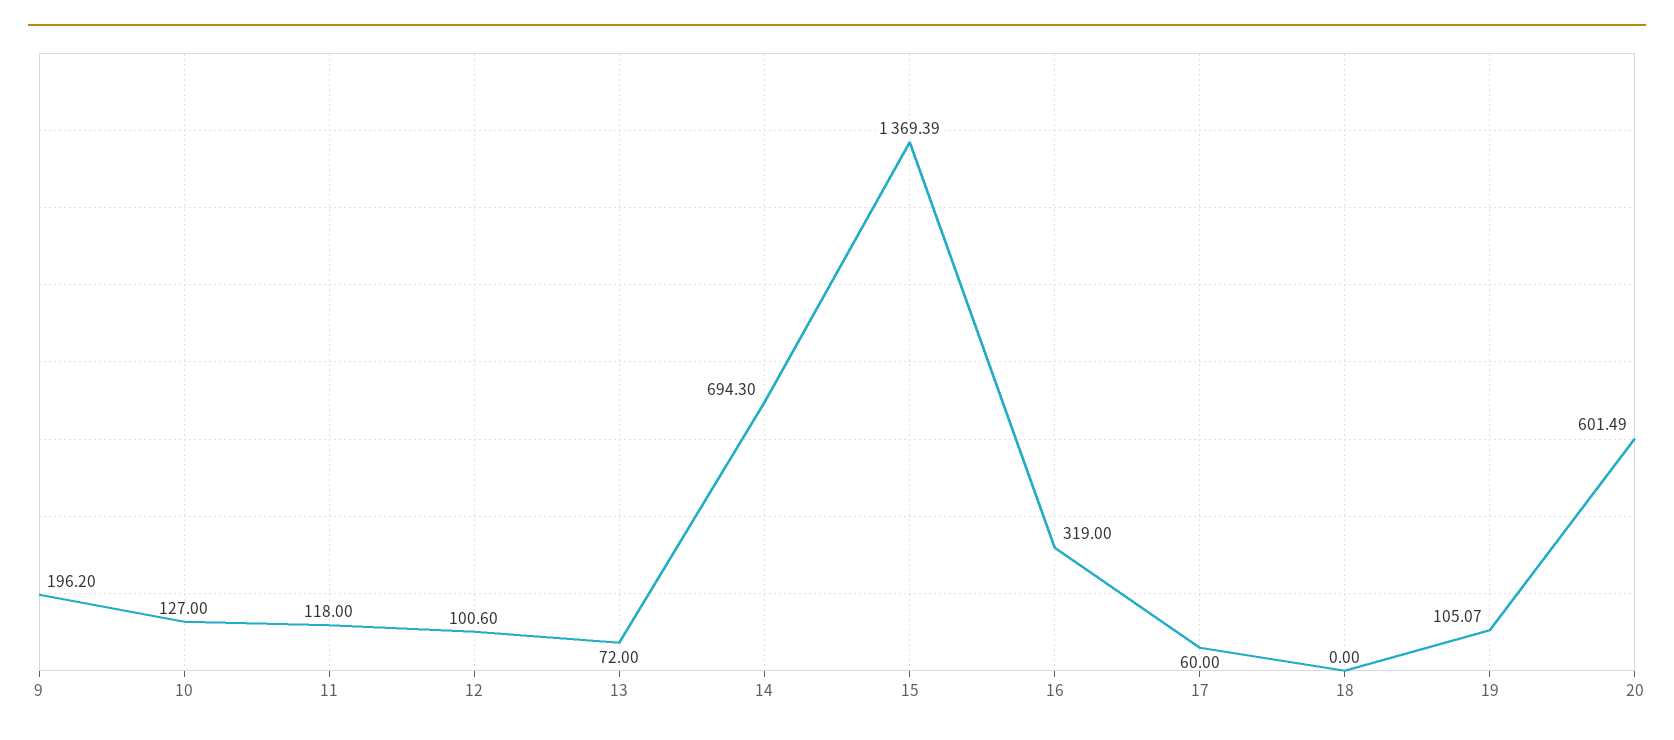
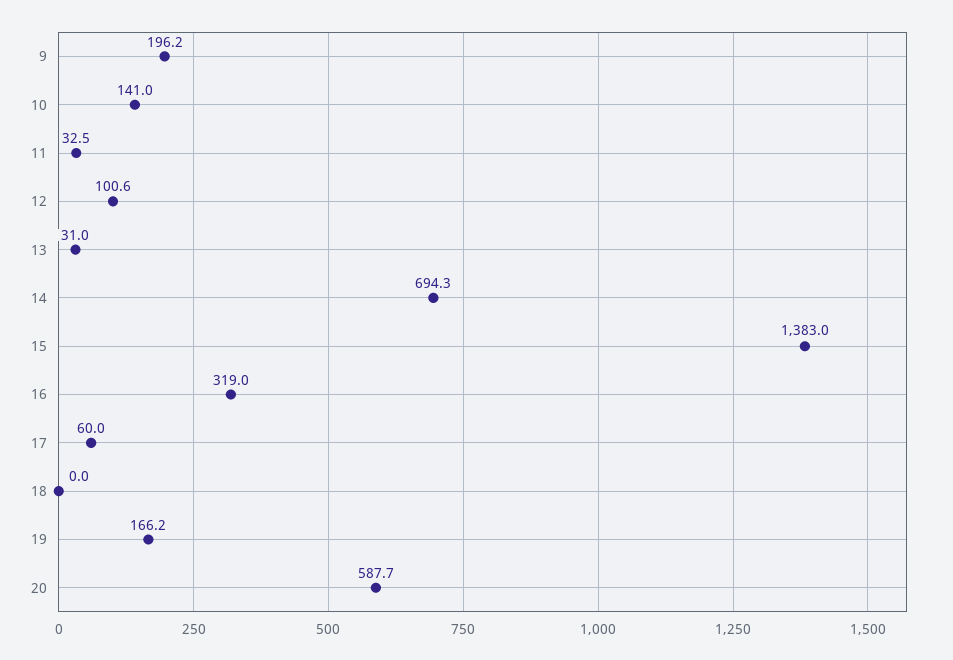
10: 127 -> 141
11: 118 -> 32.5
13: 72 -> 31
15: 1369.39 -> 1383
19: 105.07 -> 166.2
20: 601.49 -> 587.7

